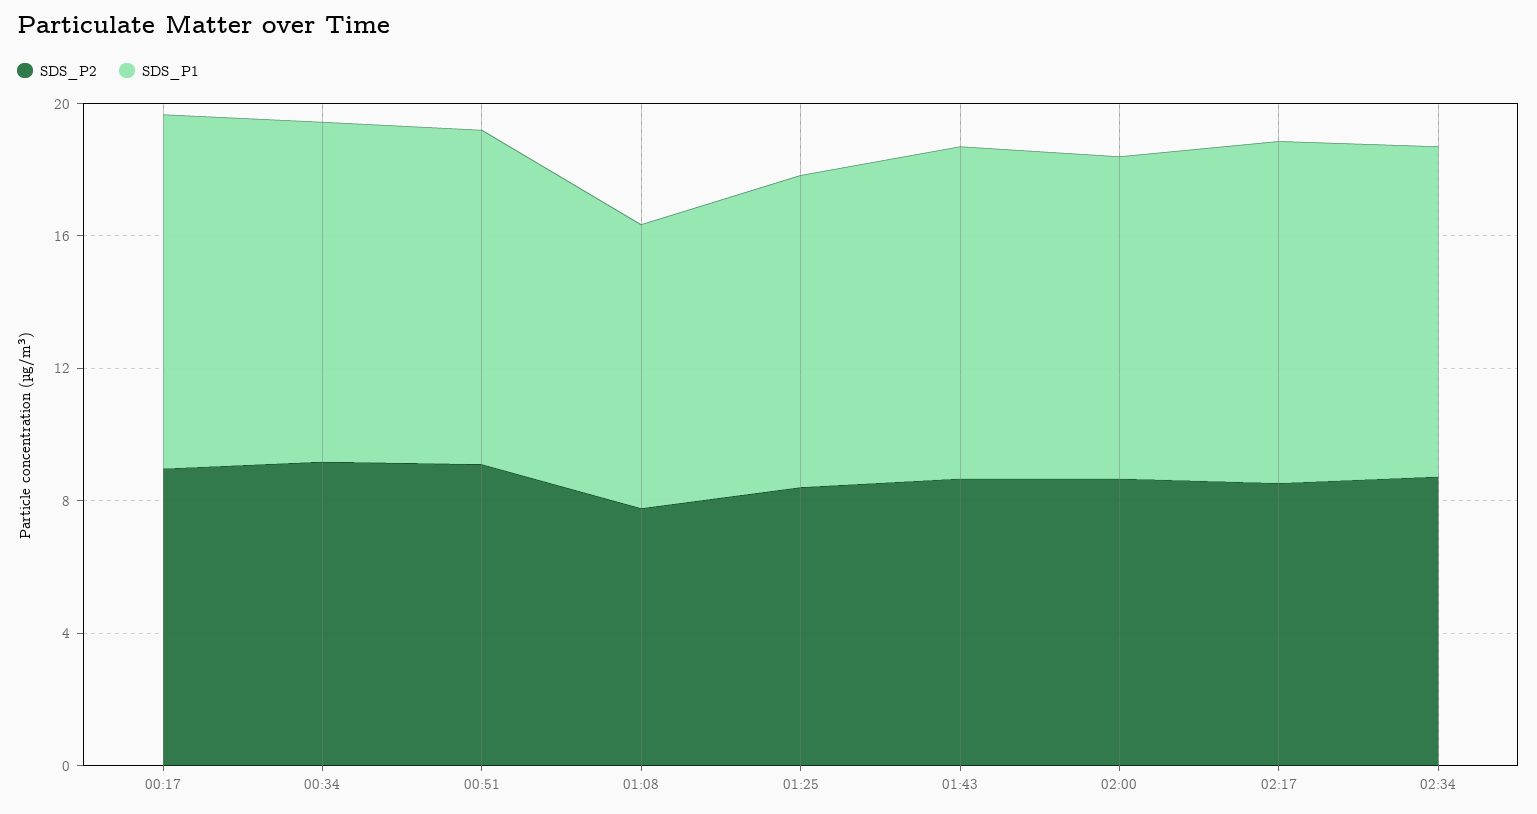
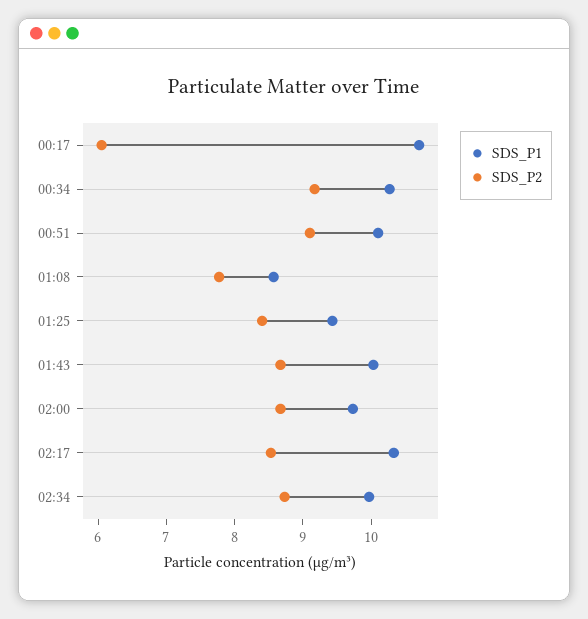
SDS_P2, 00:17: 9 -> 6

